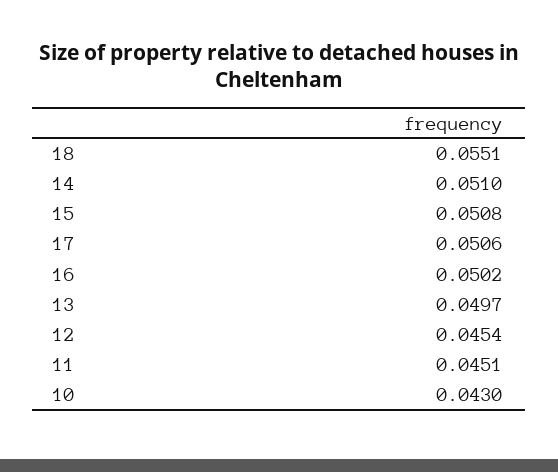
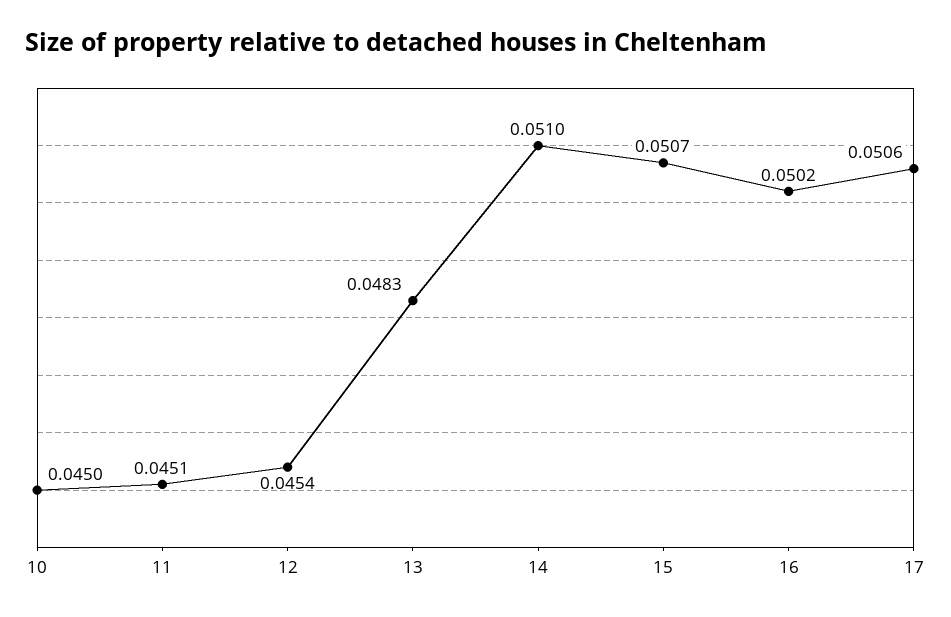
18: 0.0551 -> none
15: 0.0508 -> 0.0507
13: 0.0497 -> 0.0483
10: 0.043 -> 0.045

